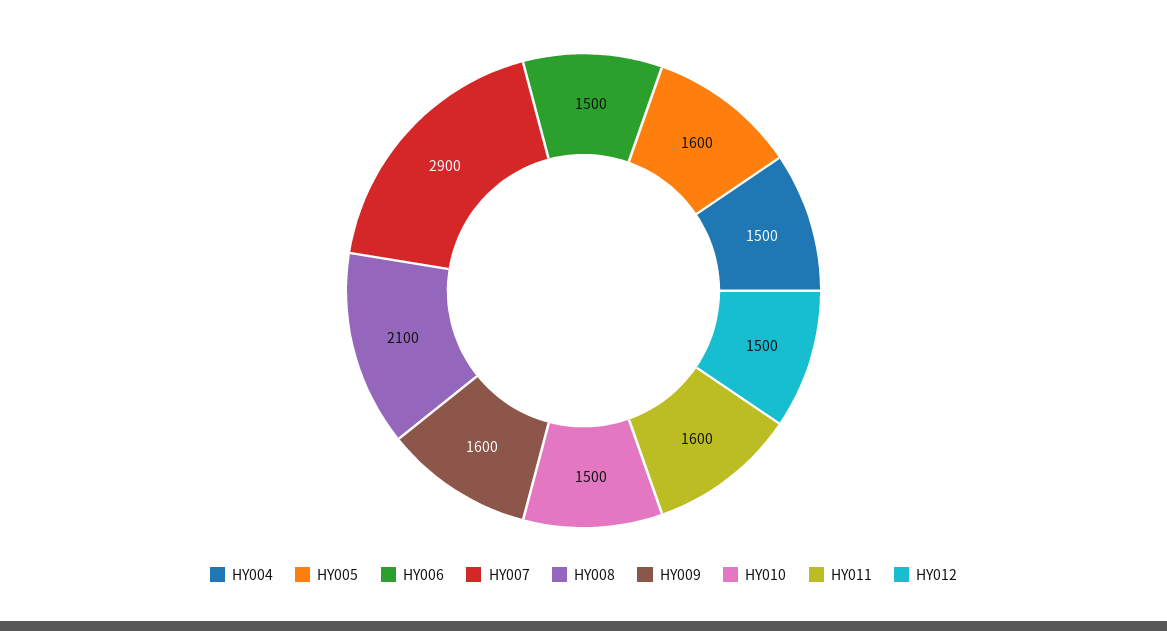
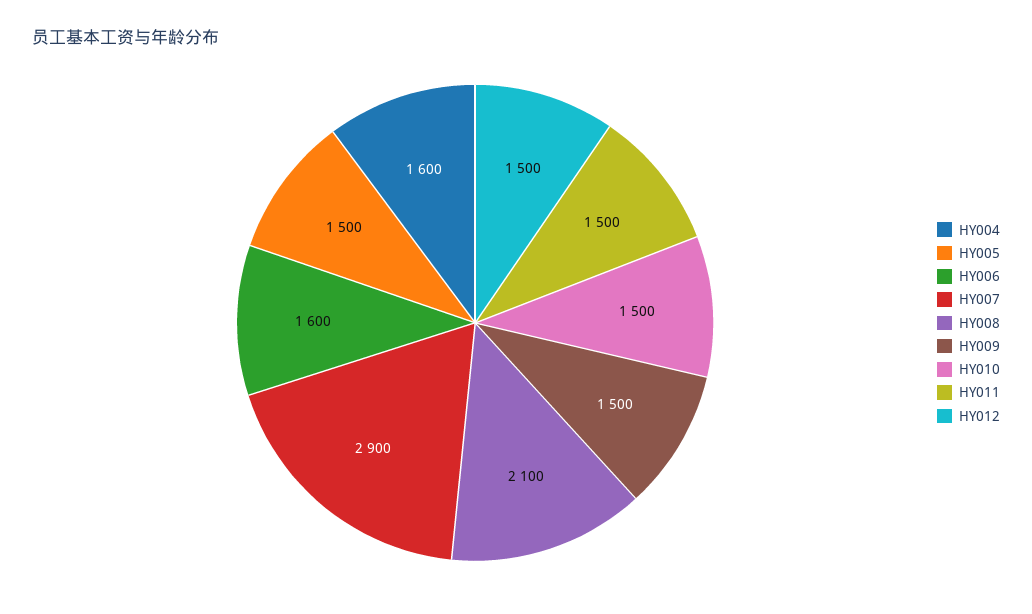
HY004: 1500 -> 1600
HY005: 1600 -> 1500
HY006: 1500 -> 1600
HY009: 1600 -> 1500
HY011: 1600 -> 1500

